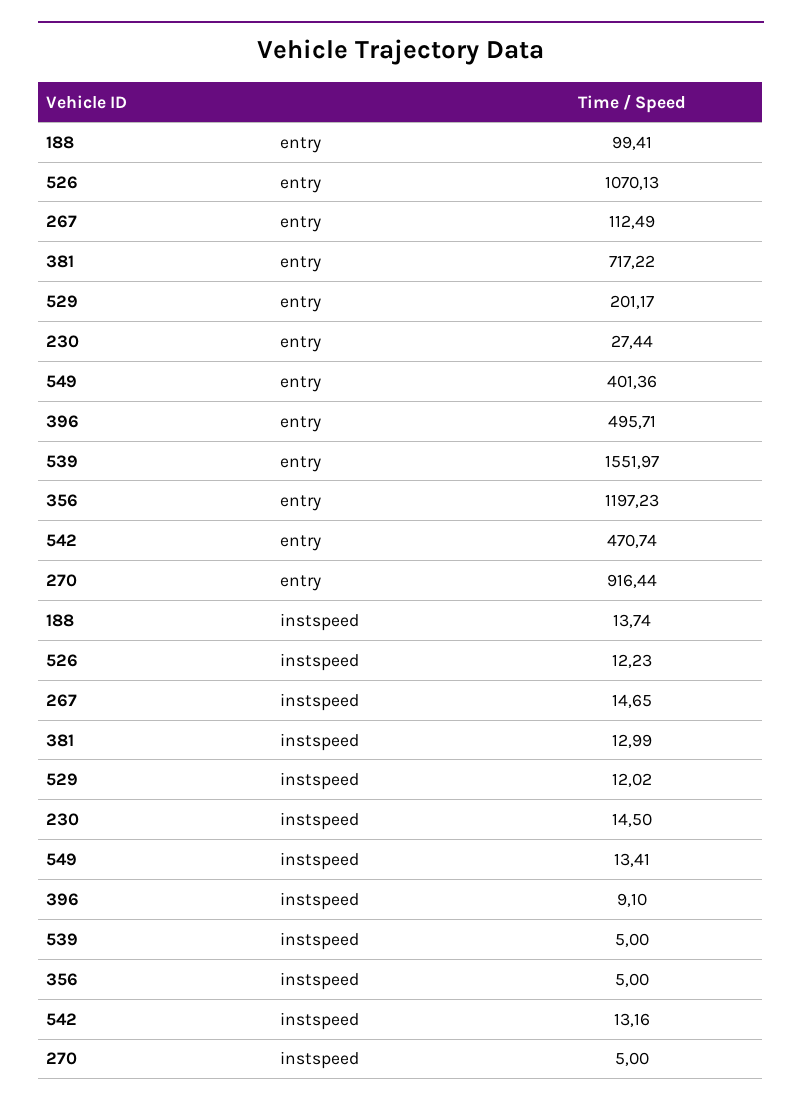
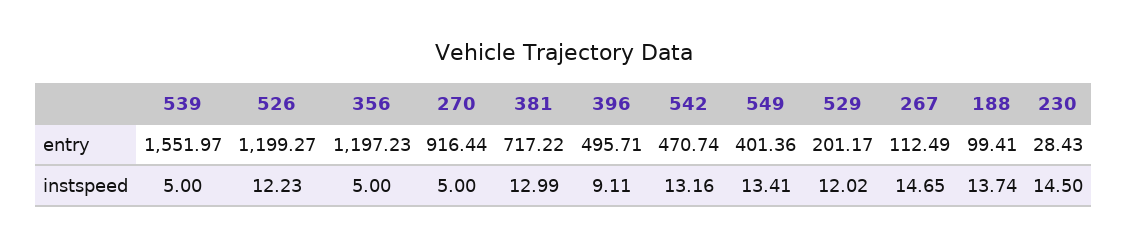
526, entry: 1070.13 -> 1199.27
230, entry: 27.44 -> 28.43
396, instspeed: 9.1 -> 9.11

